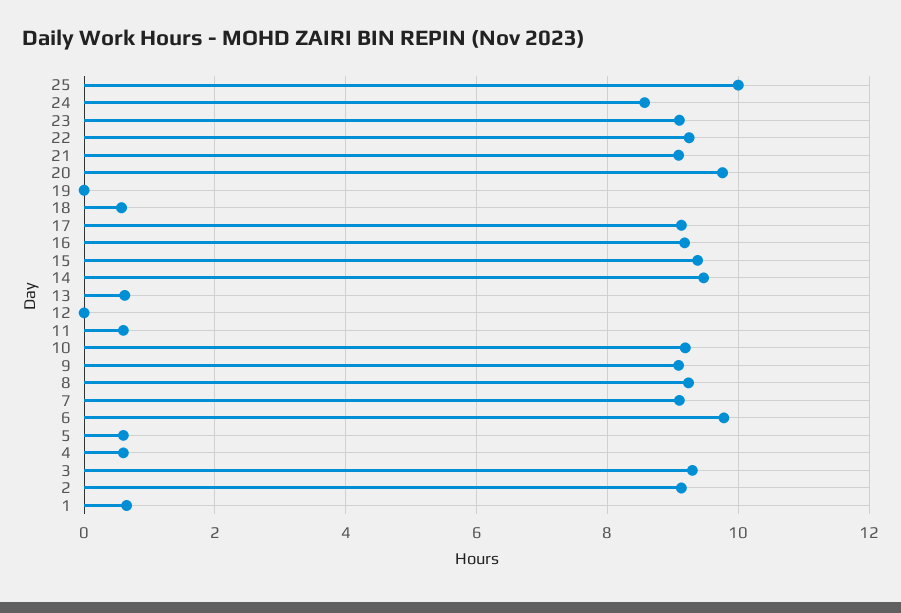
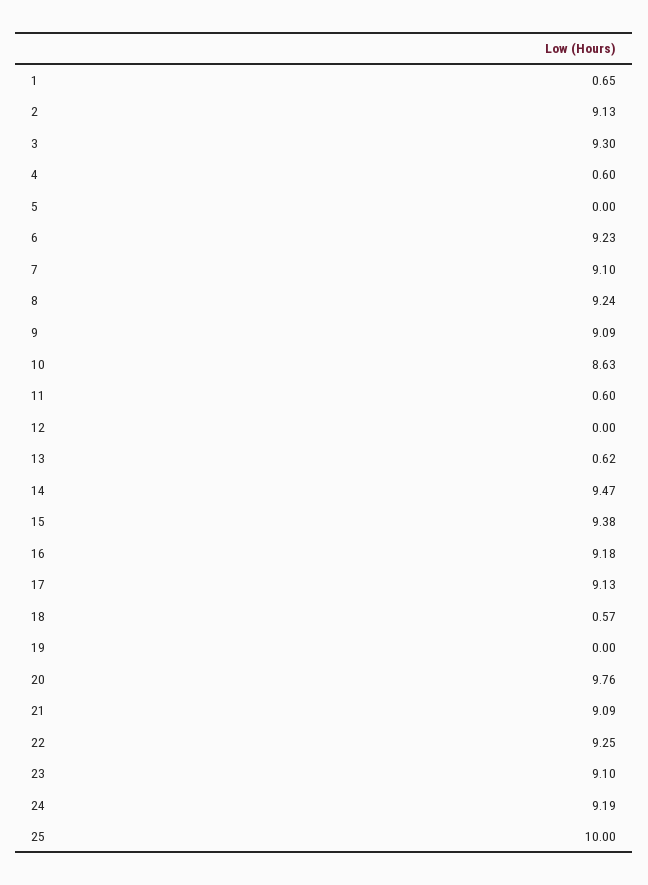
24: 8.6 -> 9.19
10: 9.2 -> 8.63
6: 9.8 -> 9.23
5: 0.6 -> 0

